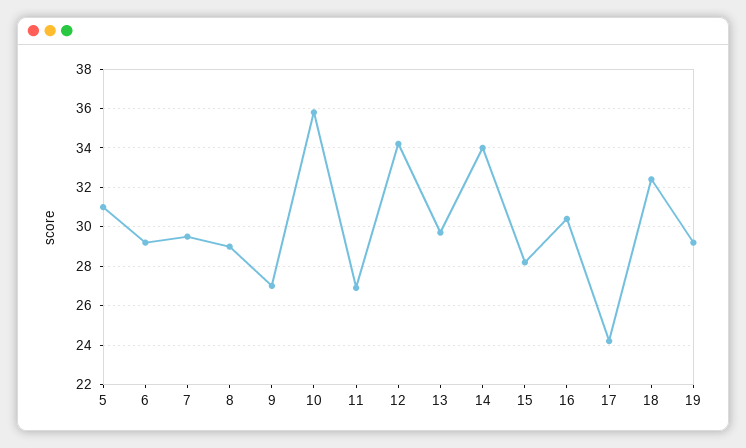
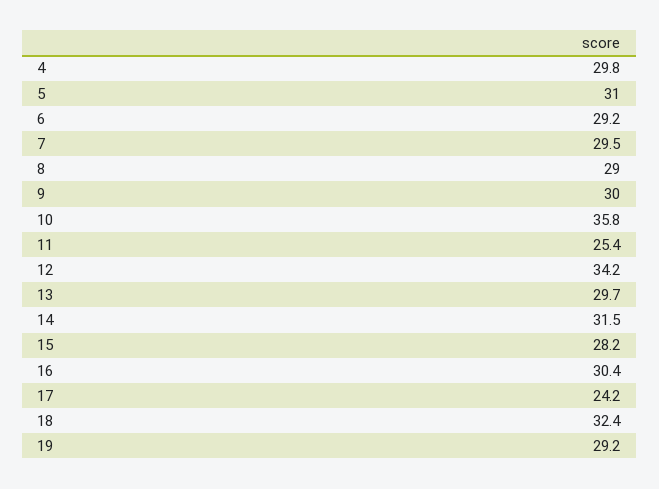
9: 27 -> 30
11: 27 -> 25.4
14: 34 -> 31.5
4: none -> 29.8

